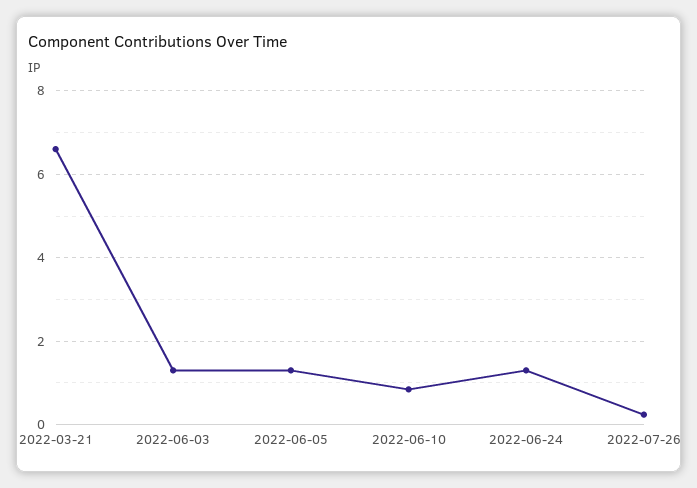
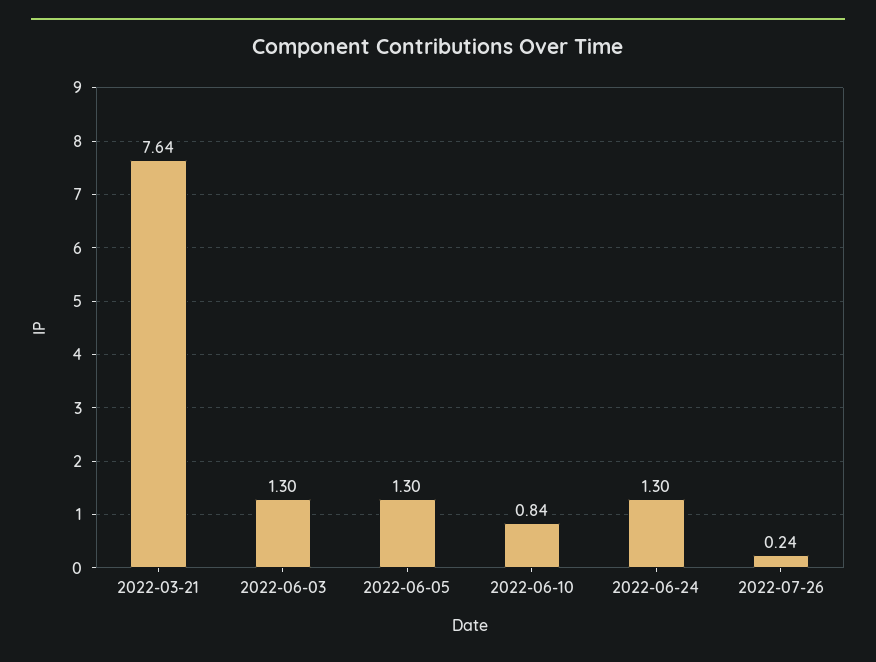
2022-03-21: 6.6 -> 7.64

